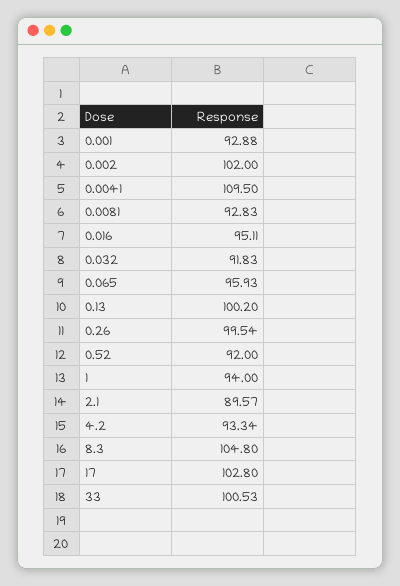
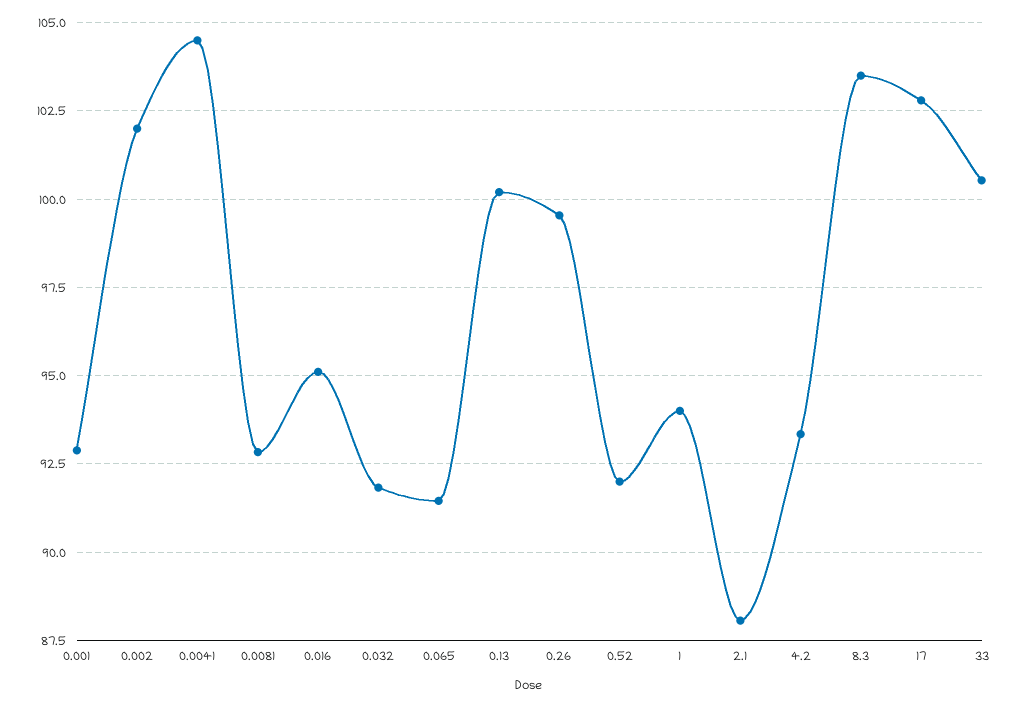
0.0041: 109.5 -> 104.5
0.065: 95.93 -> 91.5
2.1: 89.57 -> 88
8.3: 104.8 -> 103.5

